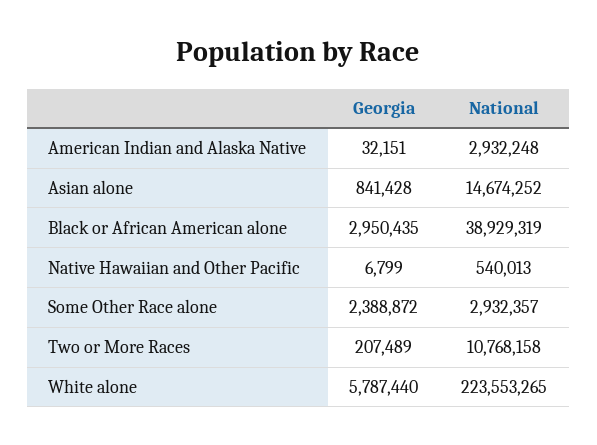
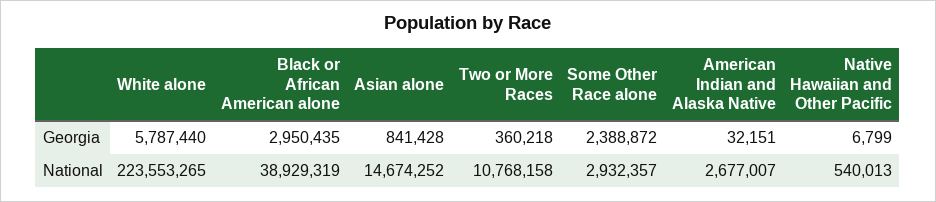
National, American Indian and Alaska Native: 2932248 -> 2677007
Georgia, Two or More Races: 207489 -> 360218

